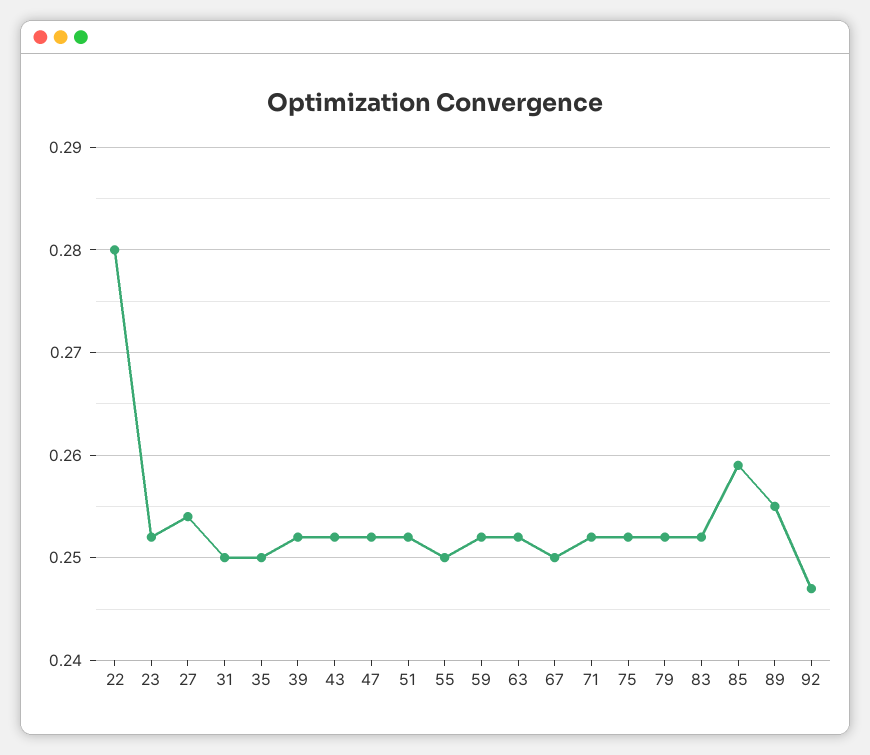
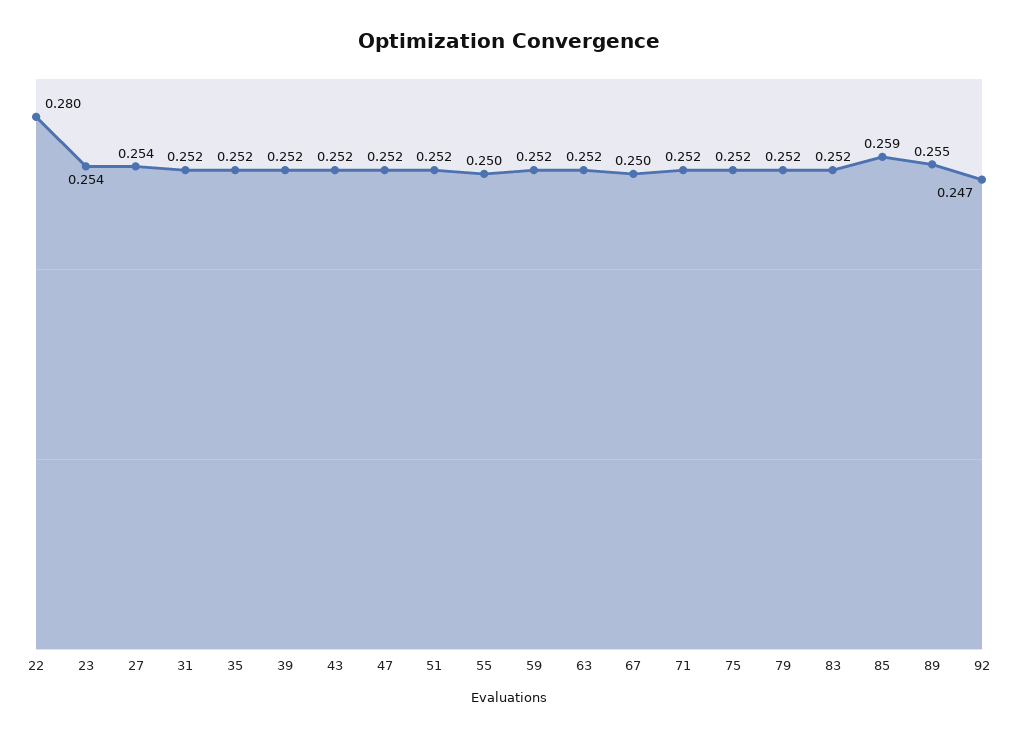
23: 0.252 -> 0.254
31: 0.25 -> 0.252
35: 0.25 -> 0.252

